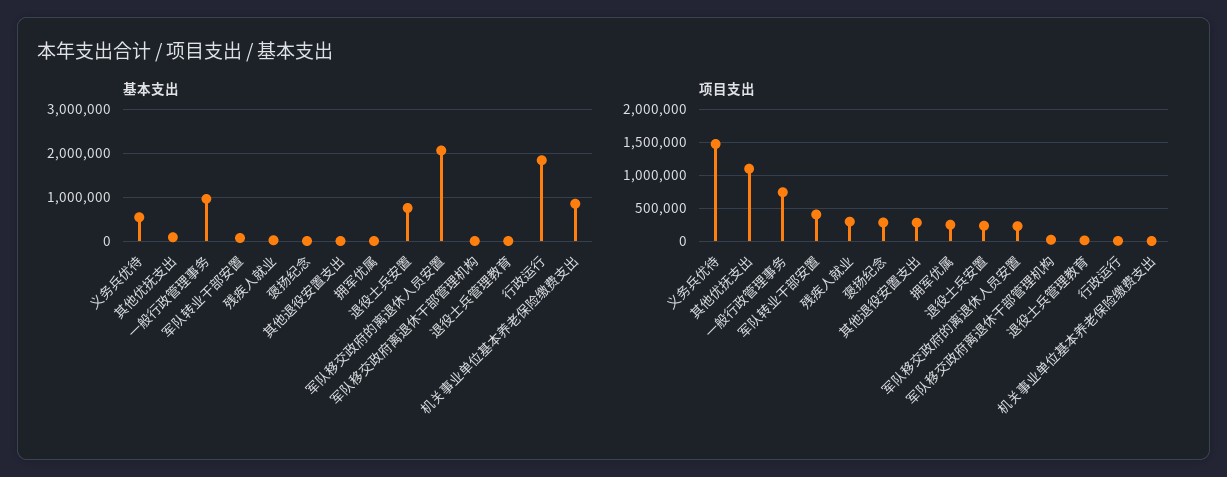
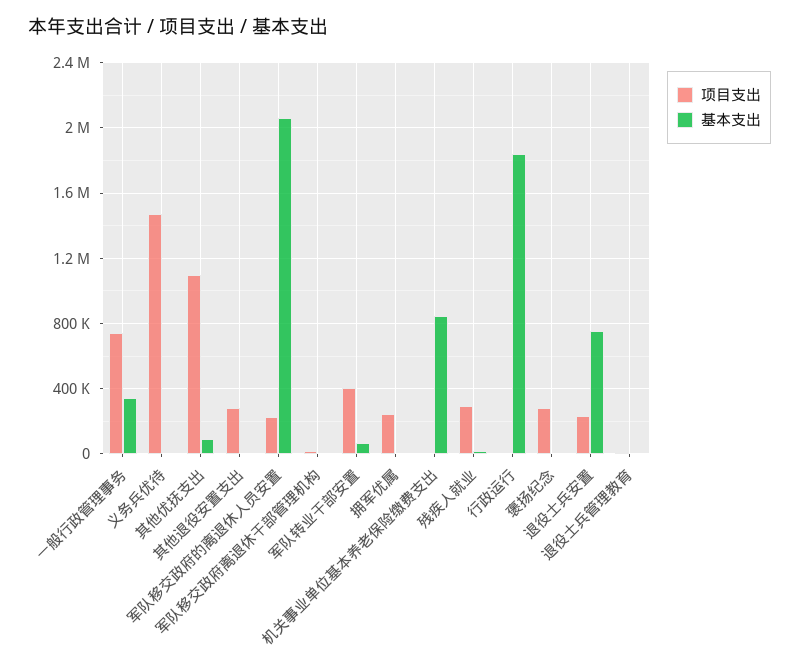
基本支出, 义务兵优待: 600000 -> 0
基本支出, 一般行政管理事务: 1000000 -> 350000

